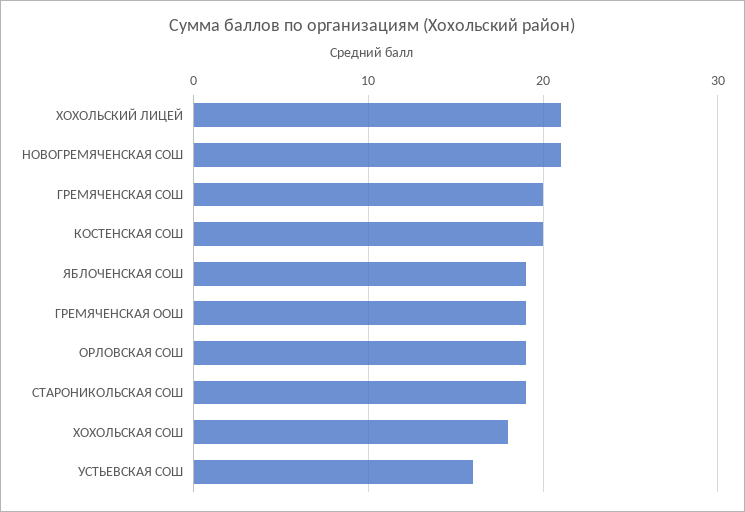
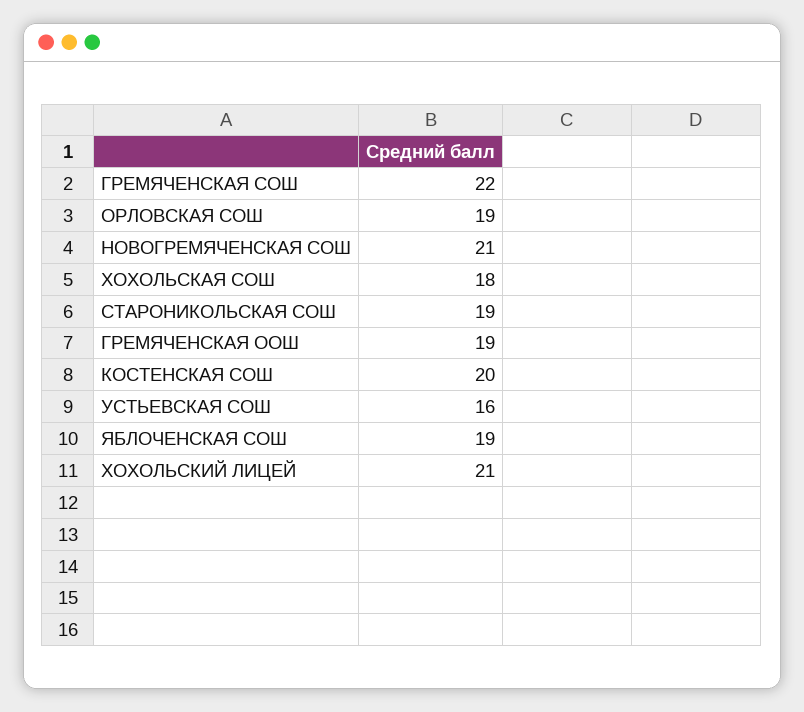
ГРЕМЯЧЕНСКАЯ СОШ: 20 -> 22

